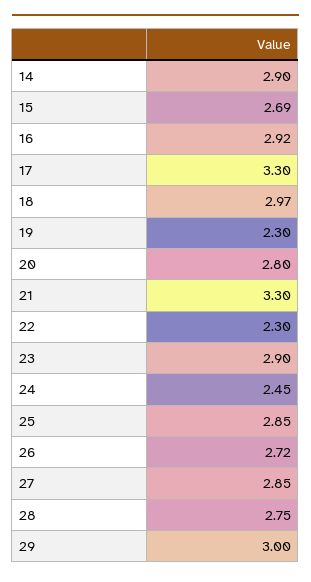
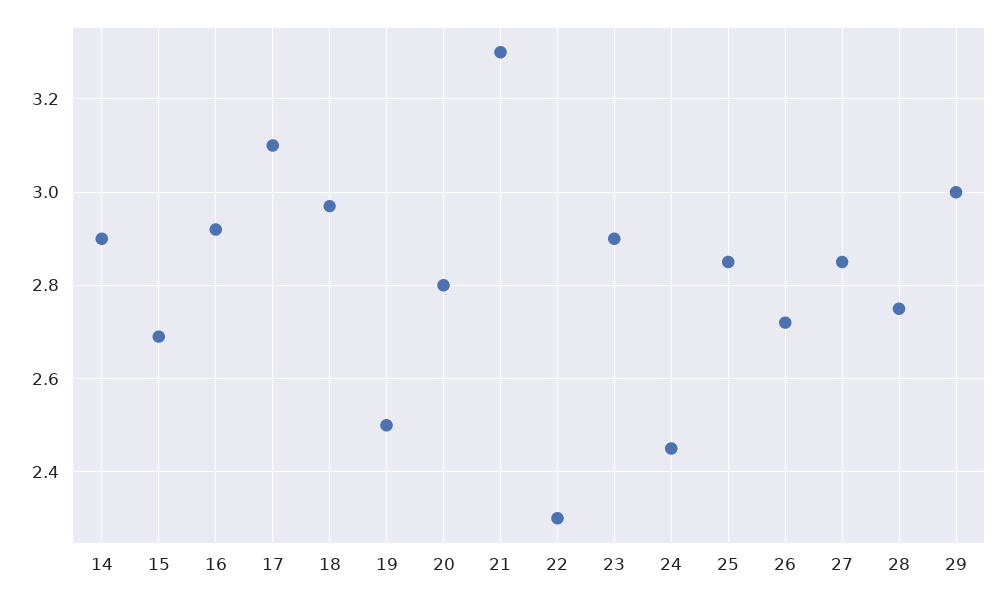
17: 3.3 -> 3.1
19: 2.3 -> 2.5

